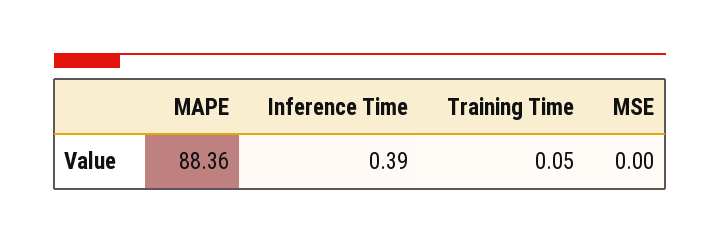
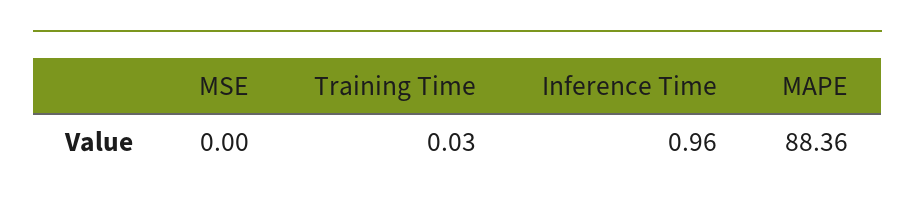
Inference Time: 0.39 -> 0.96
Training Time: 0.05 -> 0.03

